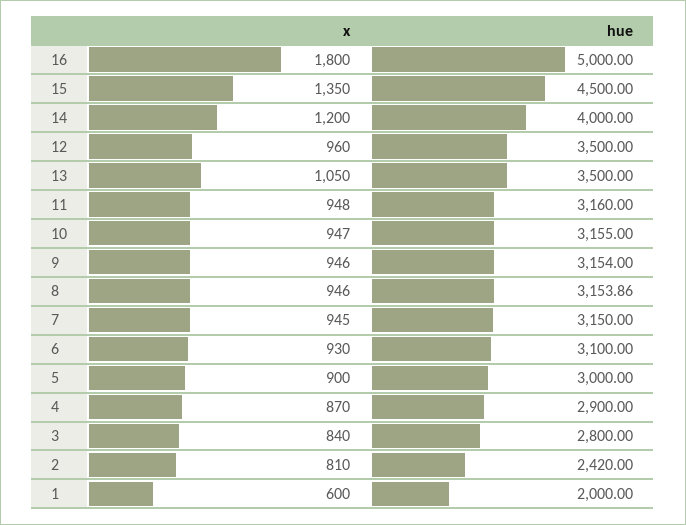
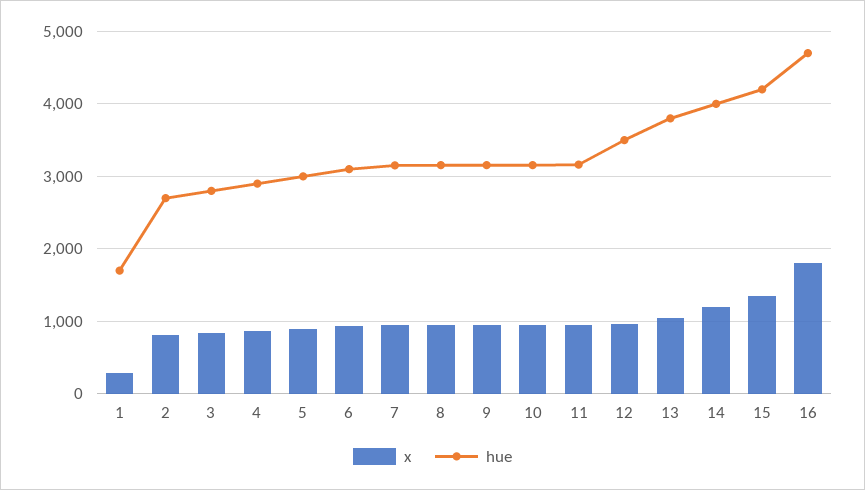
hue, 16: 5000 -> 4700
hue, 15: 4500 -> 4200
hue, 13: 3500 -> 3800
hue, 2: 2420 -> 2700
x, 1: 600 -> 300
hue, 1: 2000 -> 1700

